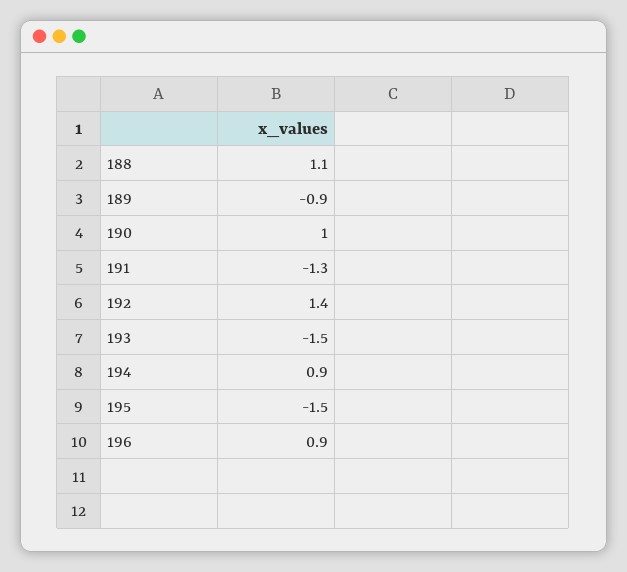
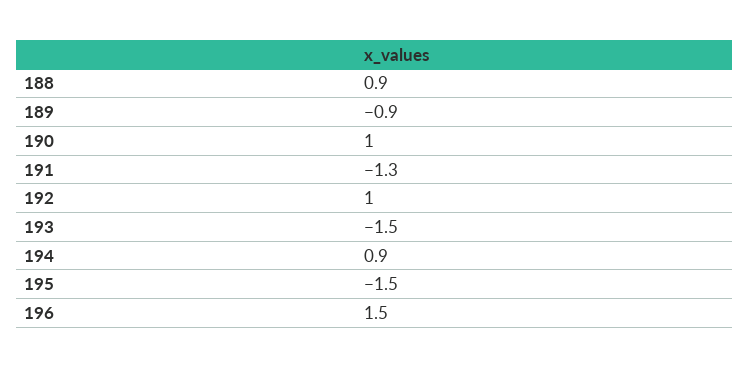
188: 1.1 -> 0.9
192: 1.4 -> 1
196: 0.9 -> 1.5

